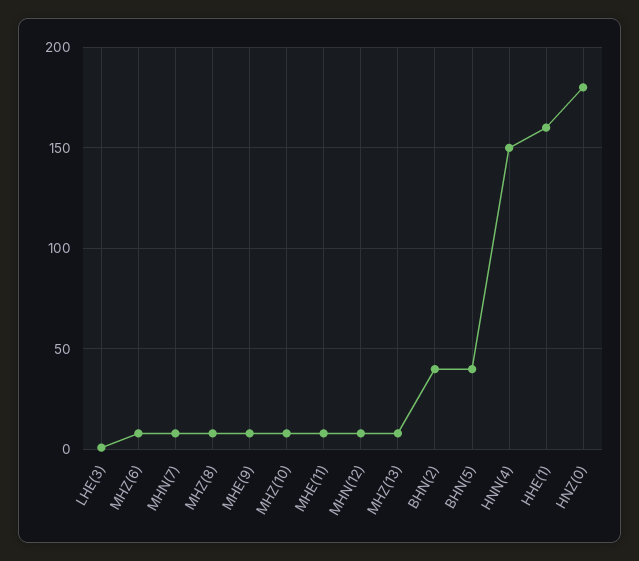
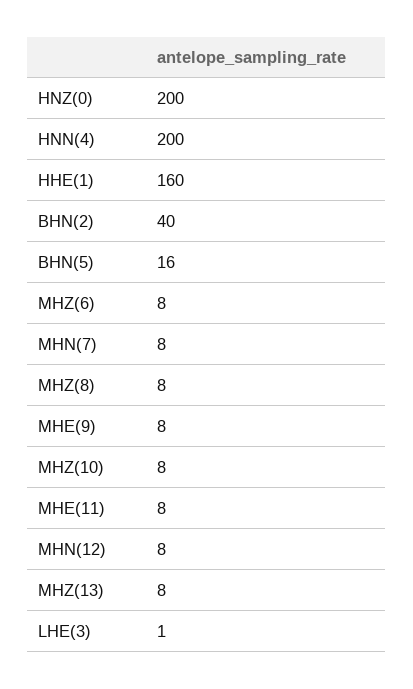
BHN(5): 40 -> 16
HNN(4): 150 -> 200
HNZ(0): 180 -> 200

